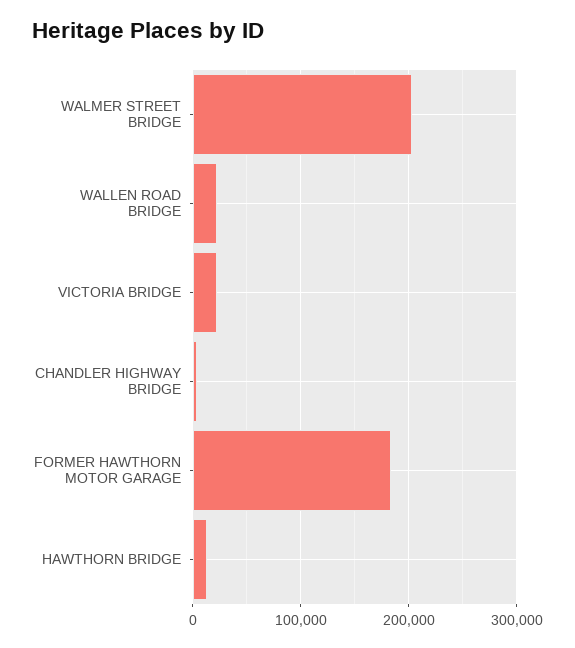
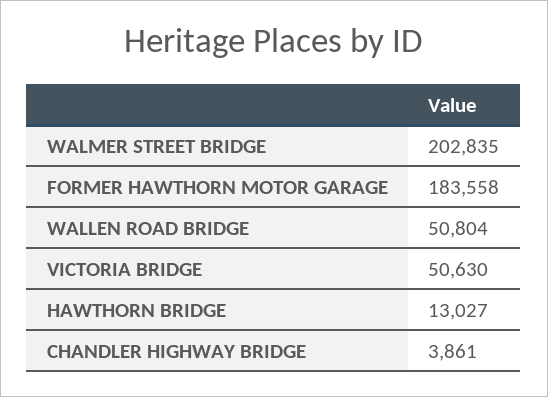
WALLEN ROAD BRIDGE: 20000 -> 50804
VICTORIA BRIDGE: 20000 -> 50630

